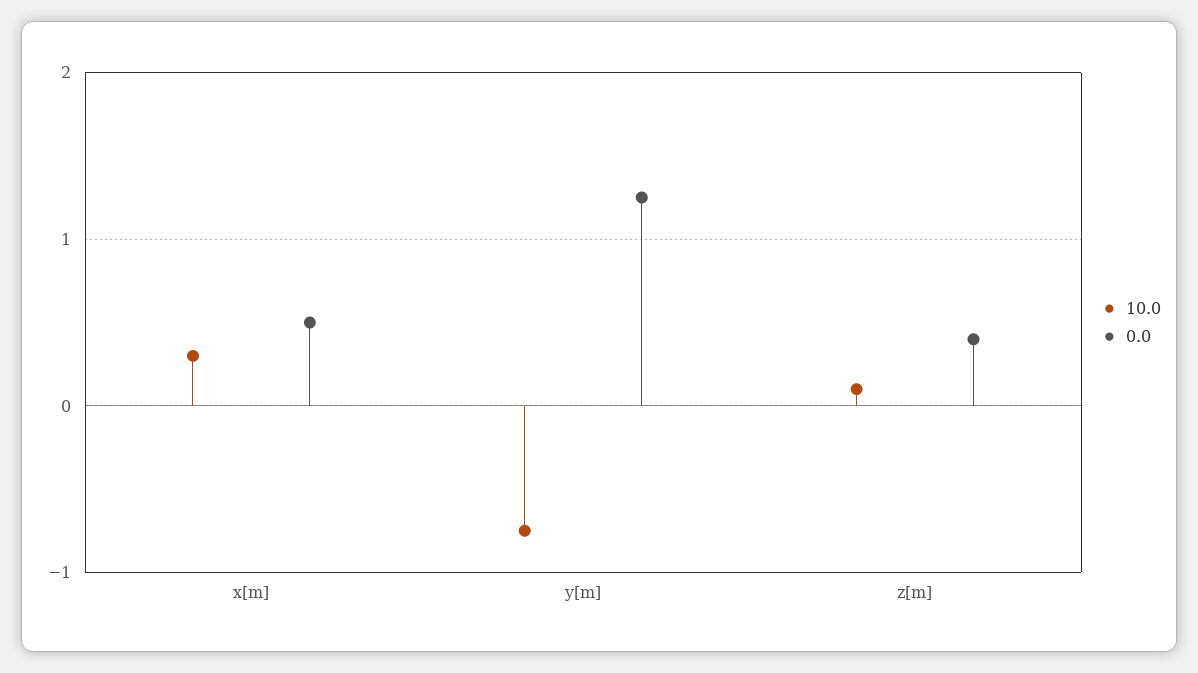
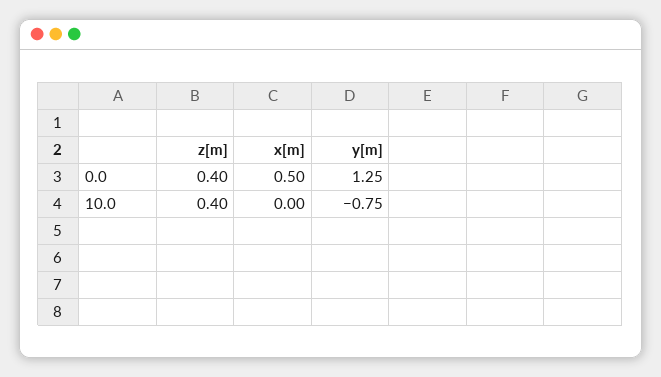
10.0, x[m]: 0.3 -> 0
10.0, z[m]: 0.1 -> 0.4

